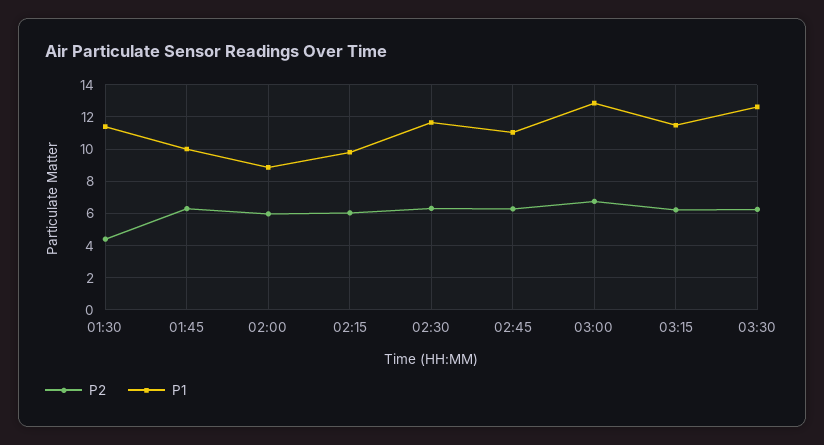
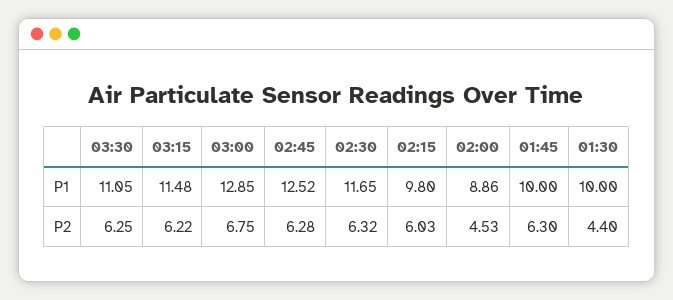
P1, 01:30: 11.5 -> 10
P2, 02:00: 6 -> 4.53
P1, 02:45: 11 -> 12.52
P1, 03:30: 12.5 -> 11.05

